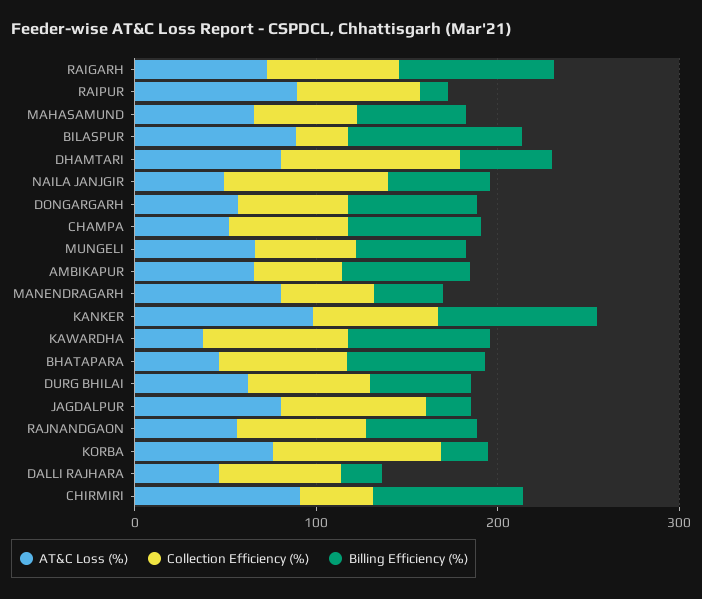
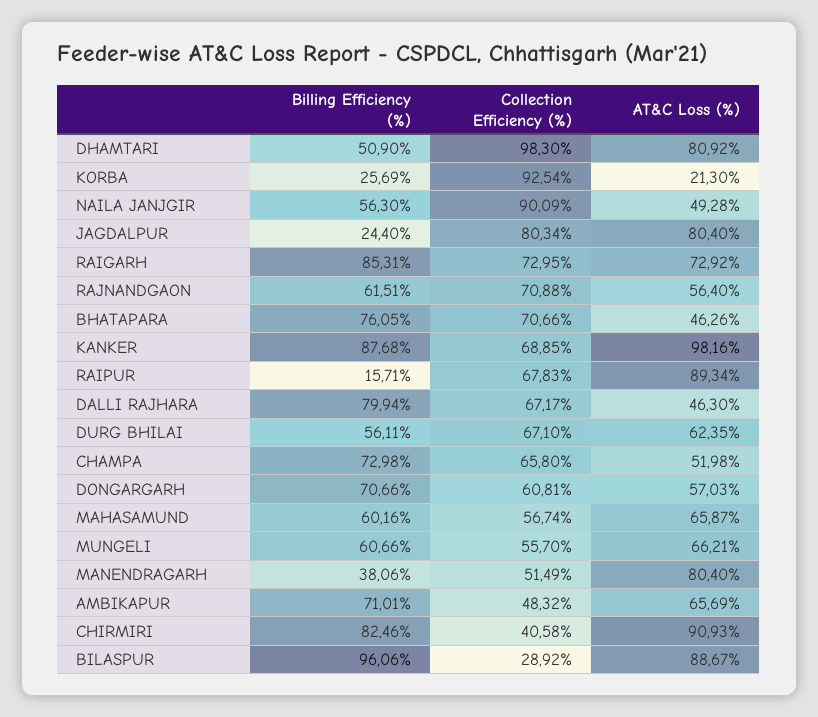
AT&C Loss (%), KAWARDHA: 40 -> none
Collection Efficiency (%), KAWARDHA: 80 -> none
Billing Efficiency (%), KAWARDHA: 80 -> none
AT&C Loss (%), KORBA: 80 -> 21.3
Billing Efficiency (%), DALLI RAJHARA: 20 -> 79.94

